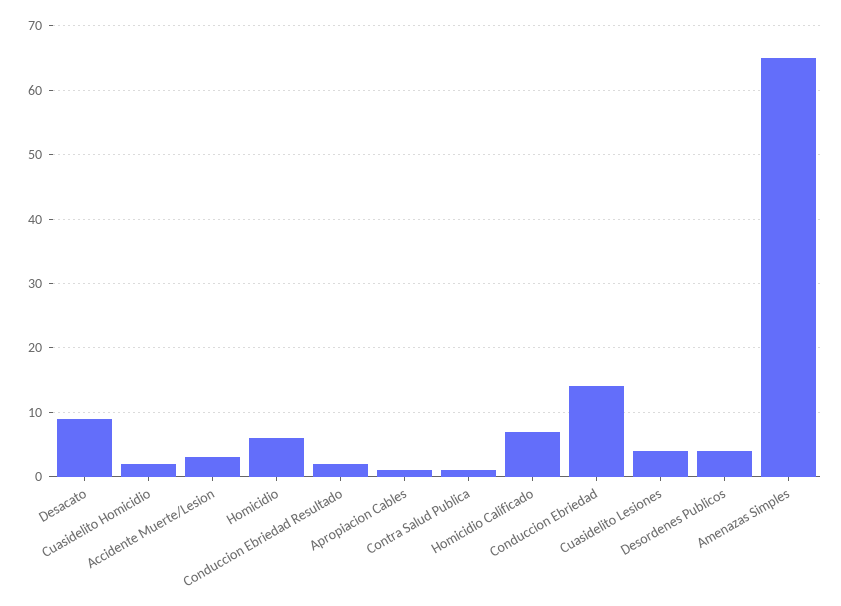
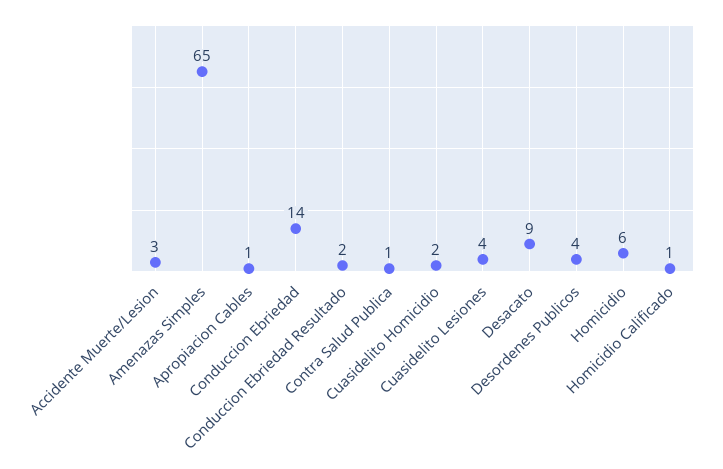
Homicidio Calificado: 7 -> 1

